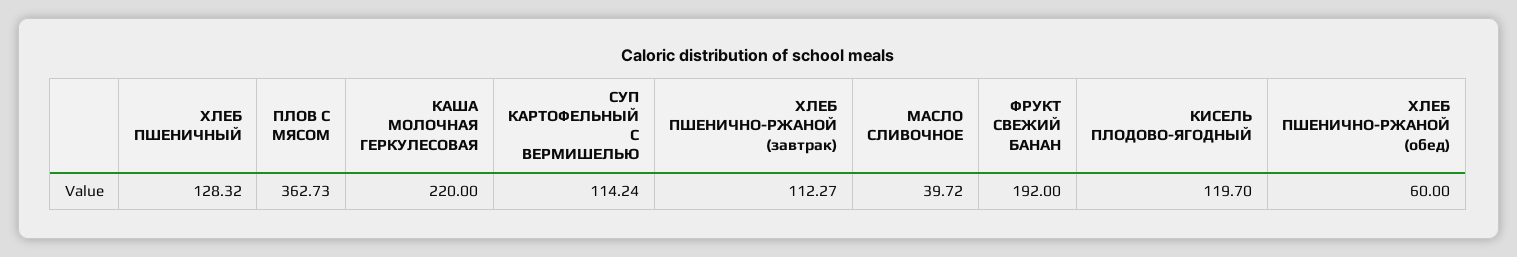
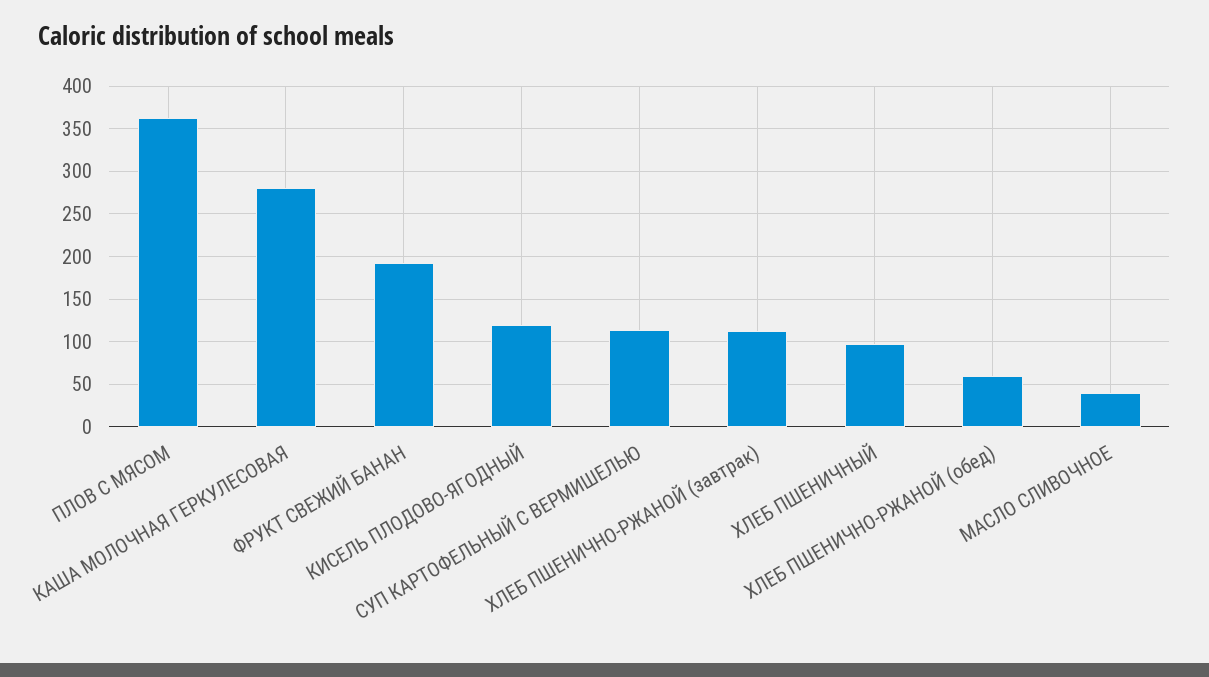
ХЛЕБ ПШЕНИЧНЫЙ: 128.32 -> 100
КАША МОЛОЧНАЯ ГЕРКУЛЕСОВАЯ: 220 -> 280

